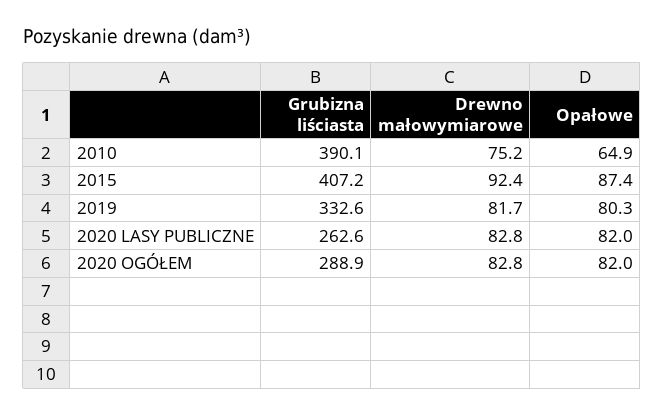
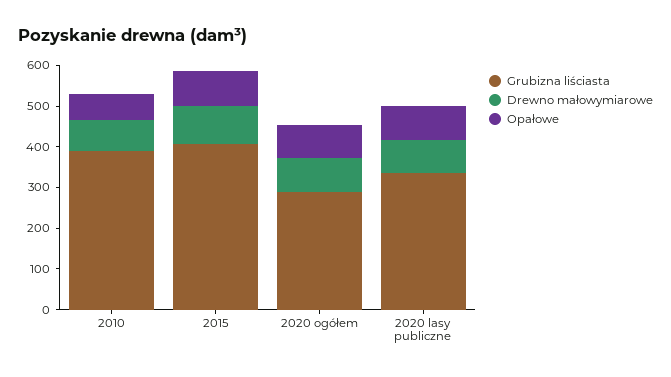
Grubizna liściasta, 2019: 332.6 -> none
Drewno małowymiarowe, 2019: 81.7 -> none
Opałowe, 2019: 80.3 -> none
Grubizna liściasta, 2020 LASY PUBLICZNE: 262.6 -> 340

